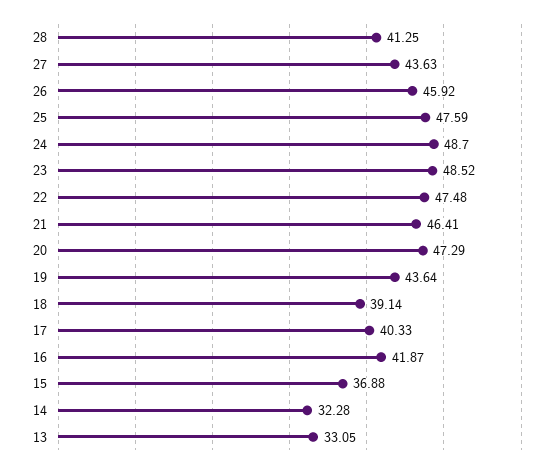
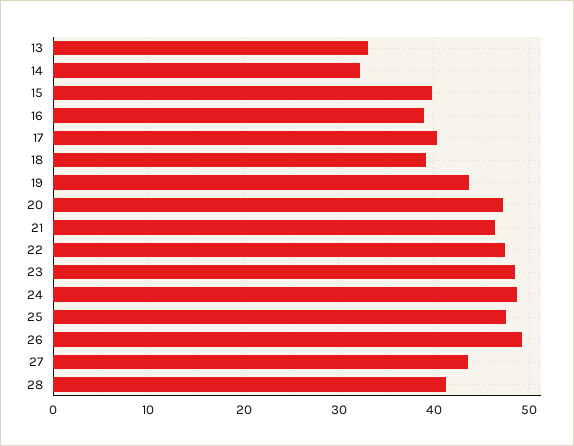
26: 45.92 -> 49
16: 41.87 -> 39
15: 36.88 -> 40

